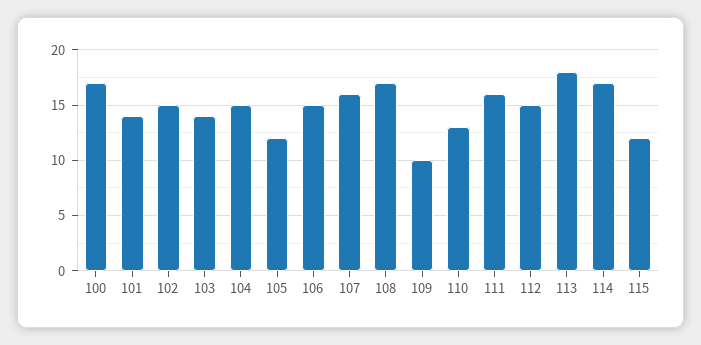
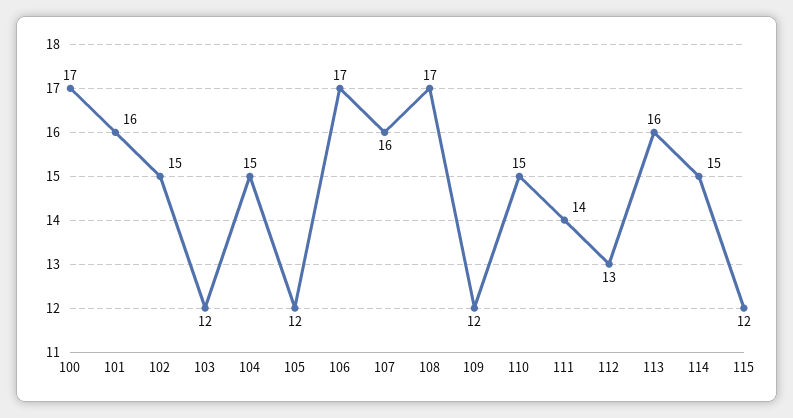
101: 14 -> 16
103: 14 -> 12
106: 15 -> 17
109: 10 -> 12
110: 13 -> 15
111: 16 -> 14
112: 15 -> 13
113: 18 -> 16
114: 17 -> 15

